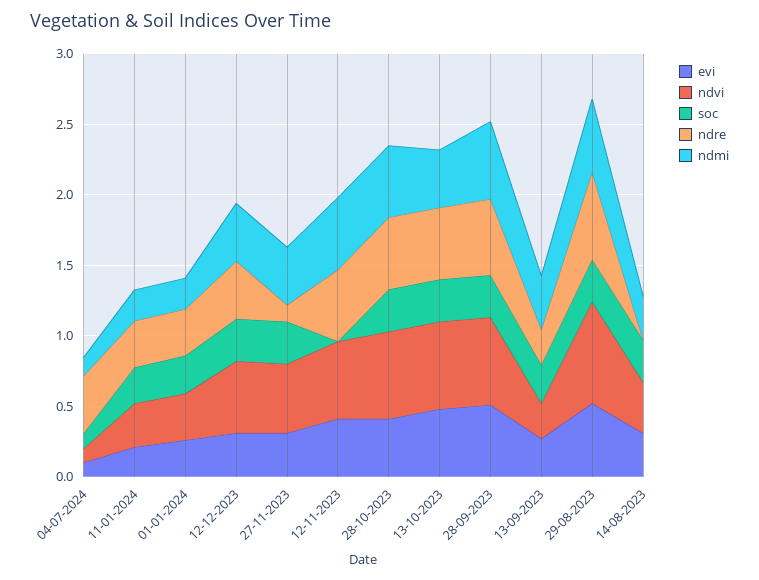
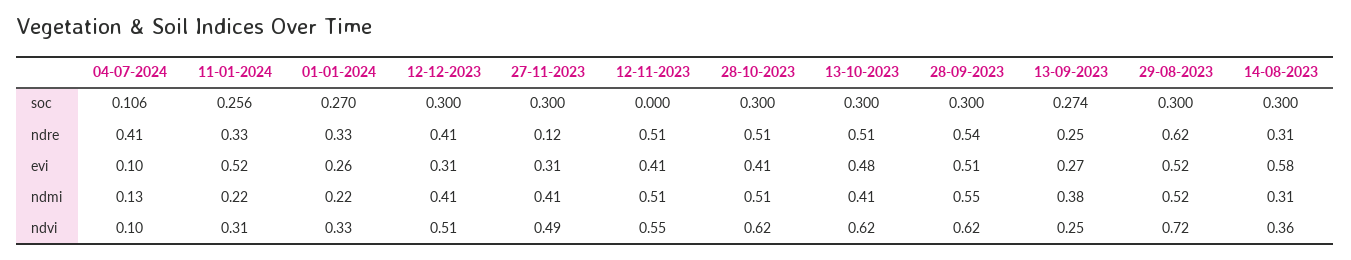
evi, 11-01-2024: 0.2 -> 0.52
evi, 14-08-2023: 0.3 -> 0.58
ndre, 14-08-2023: 0 -> 0.31

